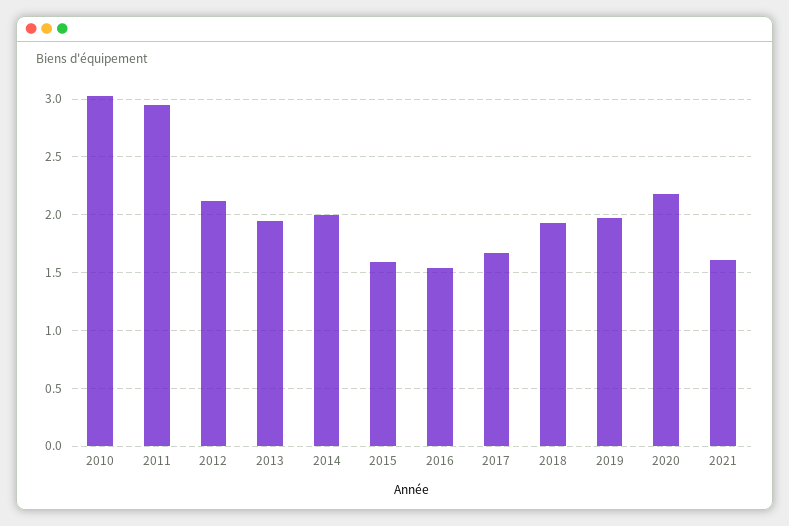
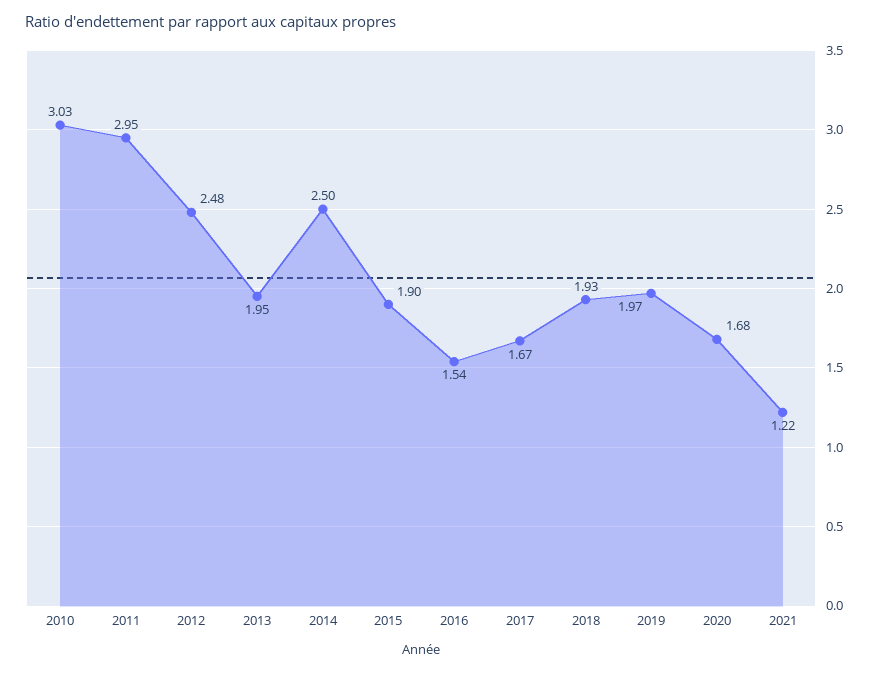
2012: 2.1 -> 2.48
2014: 2 -> 2.5
2015: 1.6 -> 1.9
2020: 2.2 -> 1.68
2021: 1.6 -> 1.22

